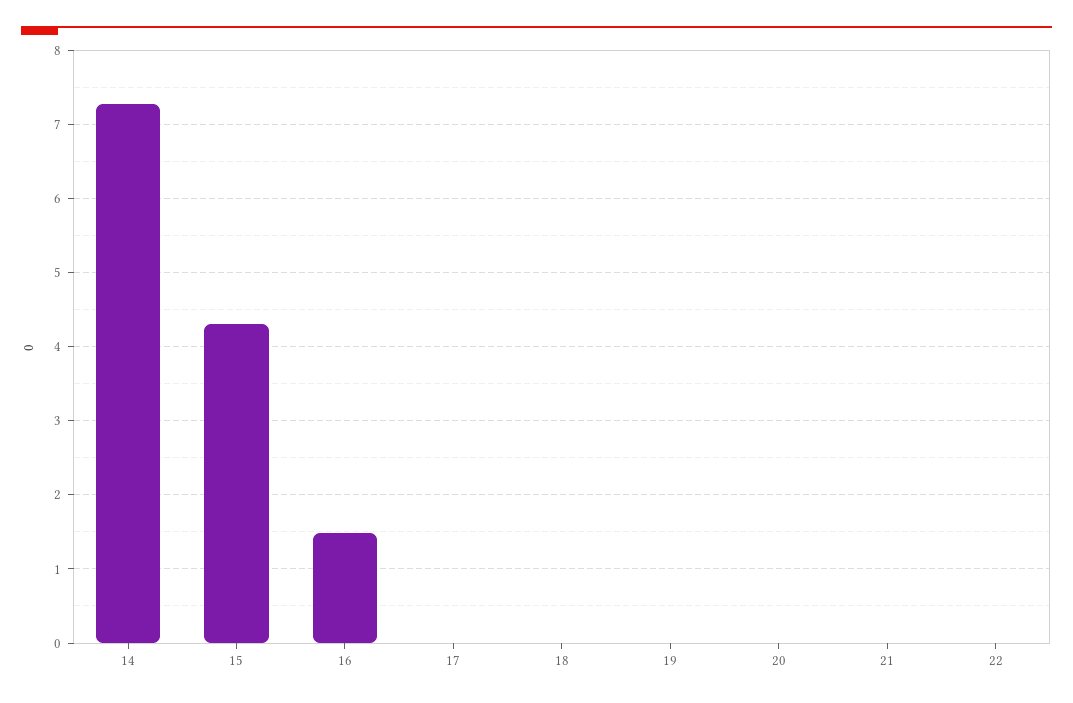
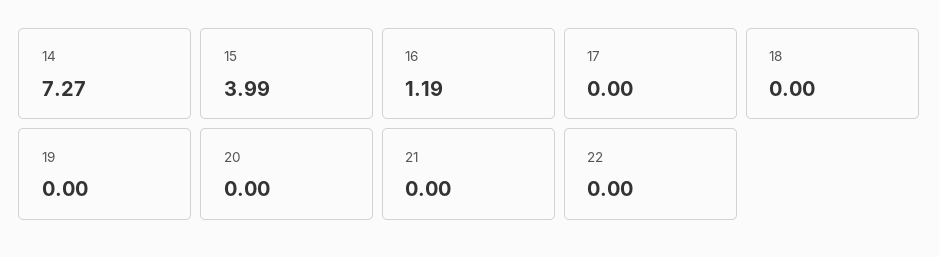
15: 4.3 -> 3.99
16: 1.5 -> 1.19

